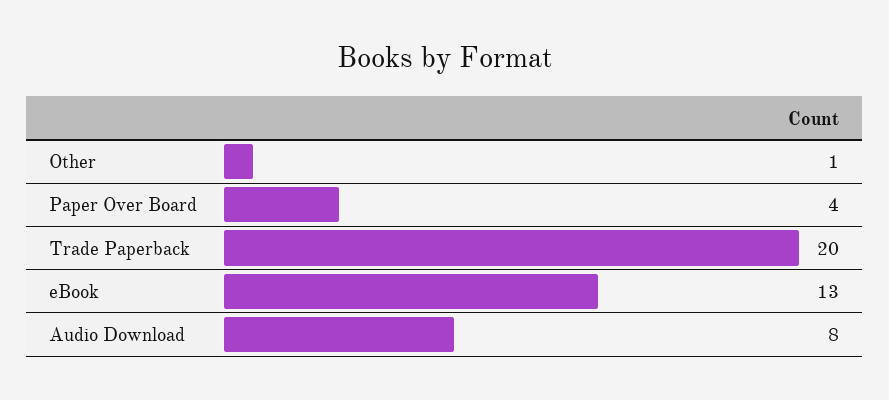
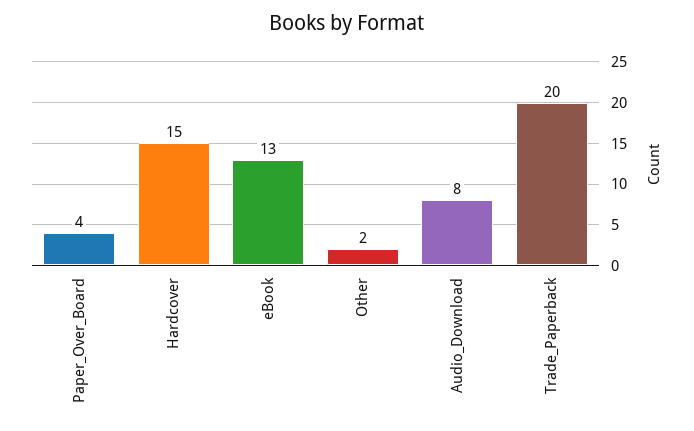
Other: 1 -> 2
Hardcover: none -> 15

